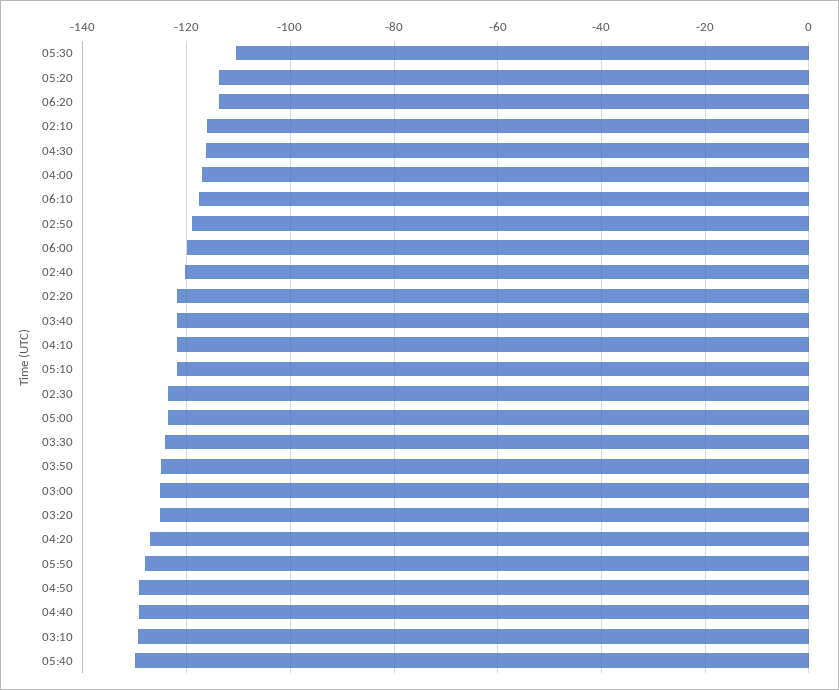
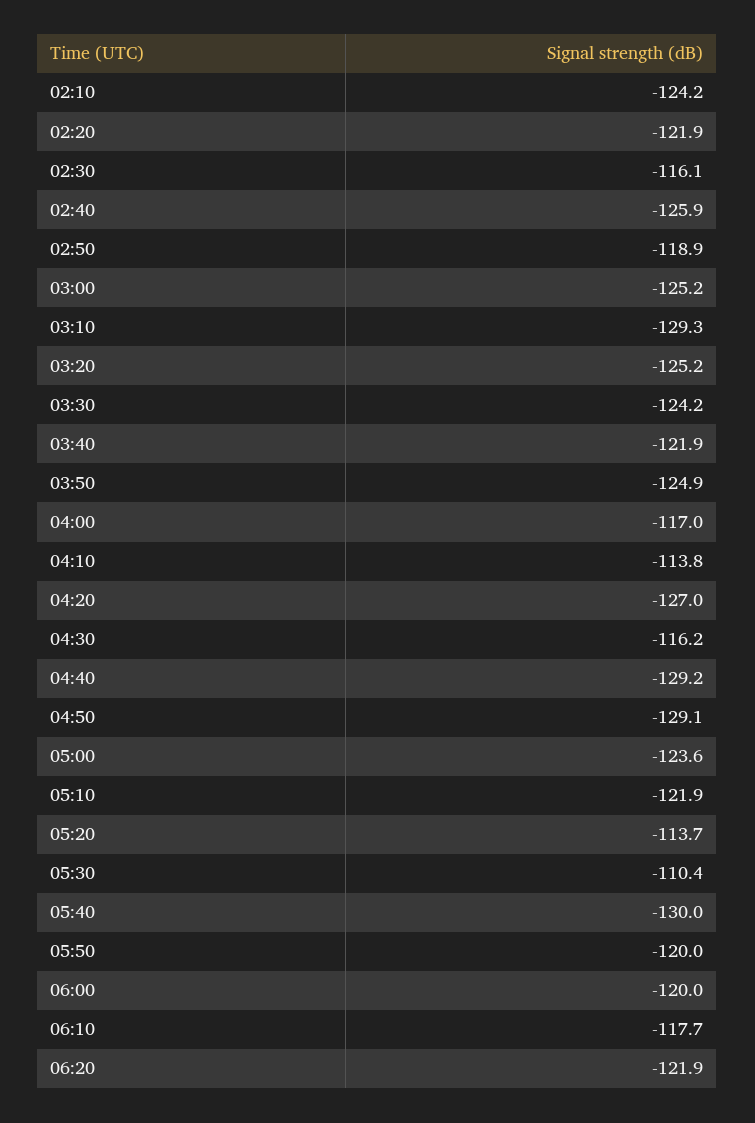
06:20: -114 -> -121.9
02:10: -116 -> -124.2
02:40: -120 -> -125.9
04:10: -122 -> -113.8
02:30: -124 -> -116.1
05:50: -128 -> -120

